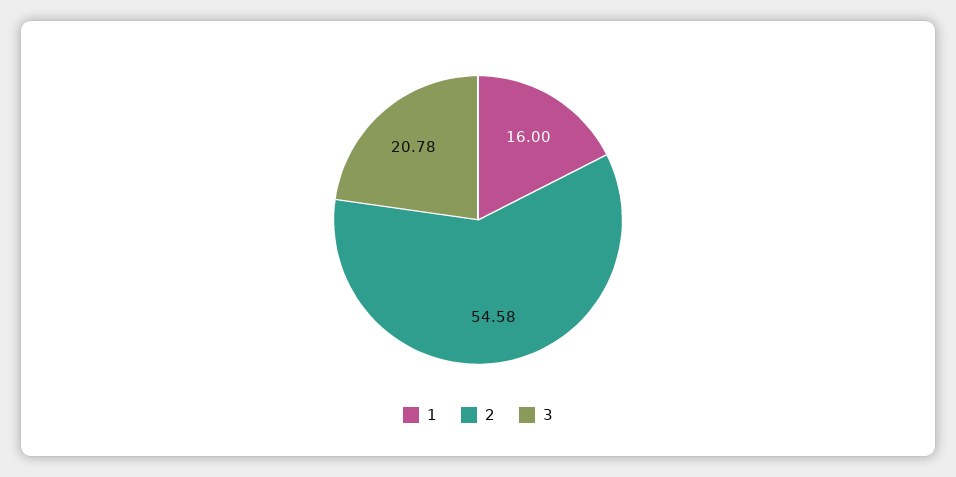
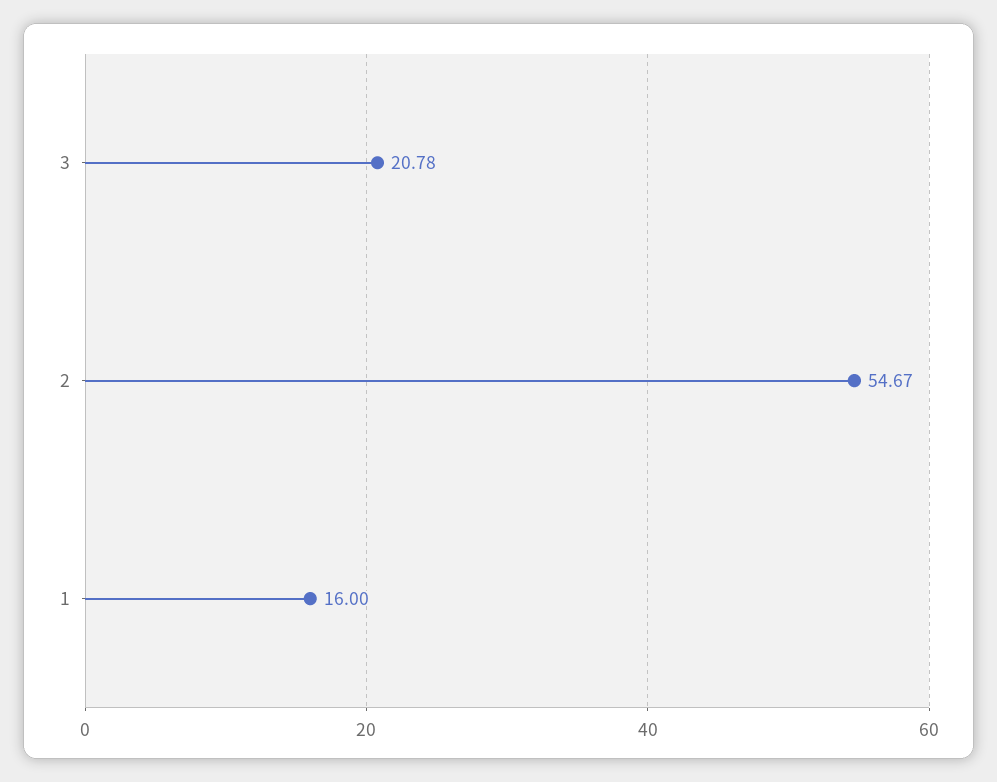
2: 54.58 -> 54.67

